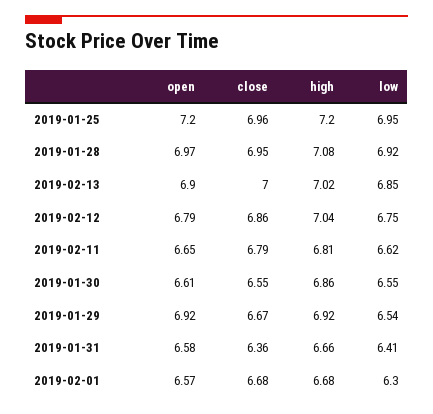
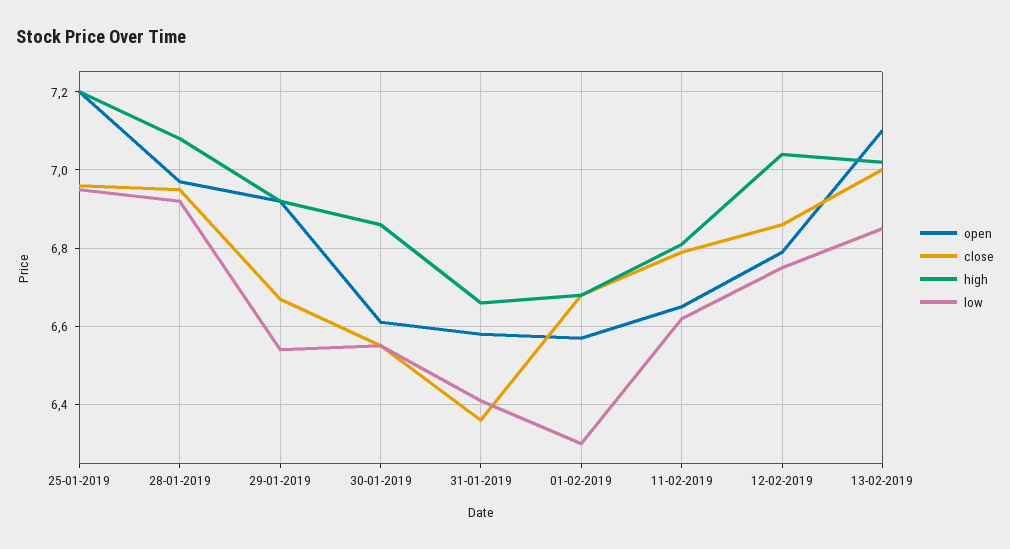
open, 2019-02-13: 6.9 -> 7.1

